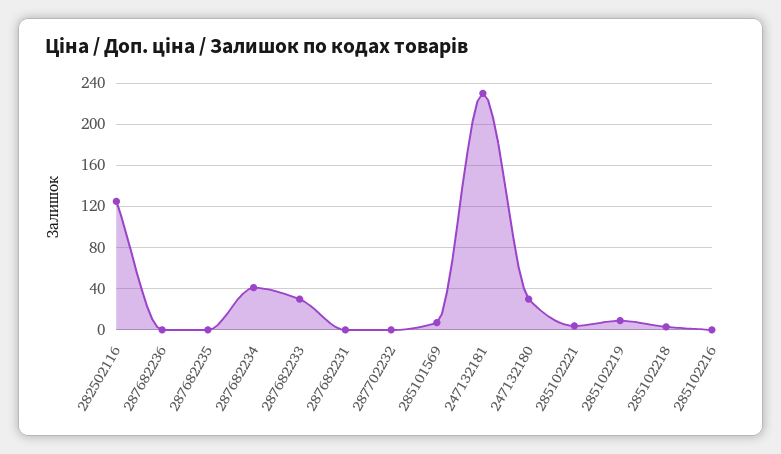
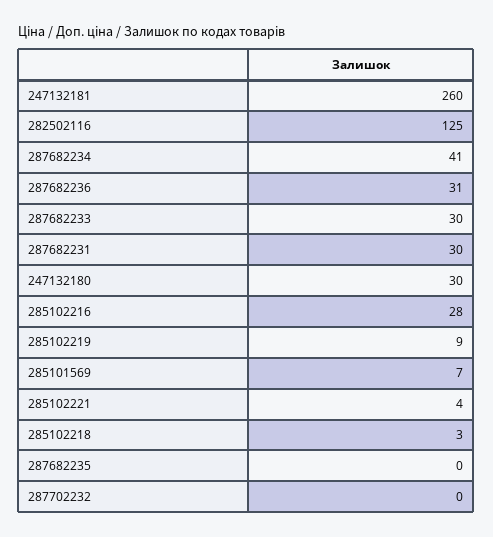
287682236: 0 -> 31
287682231: 0 -> 30
247132181: 230 -> 260
285102216: 0 -> 28

